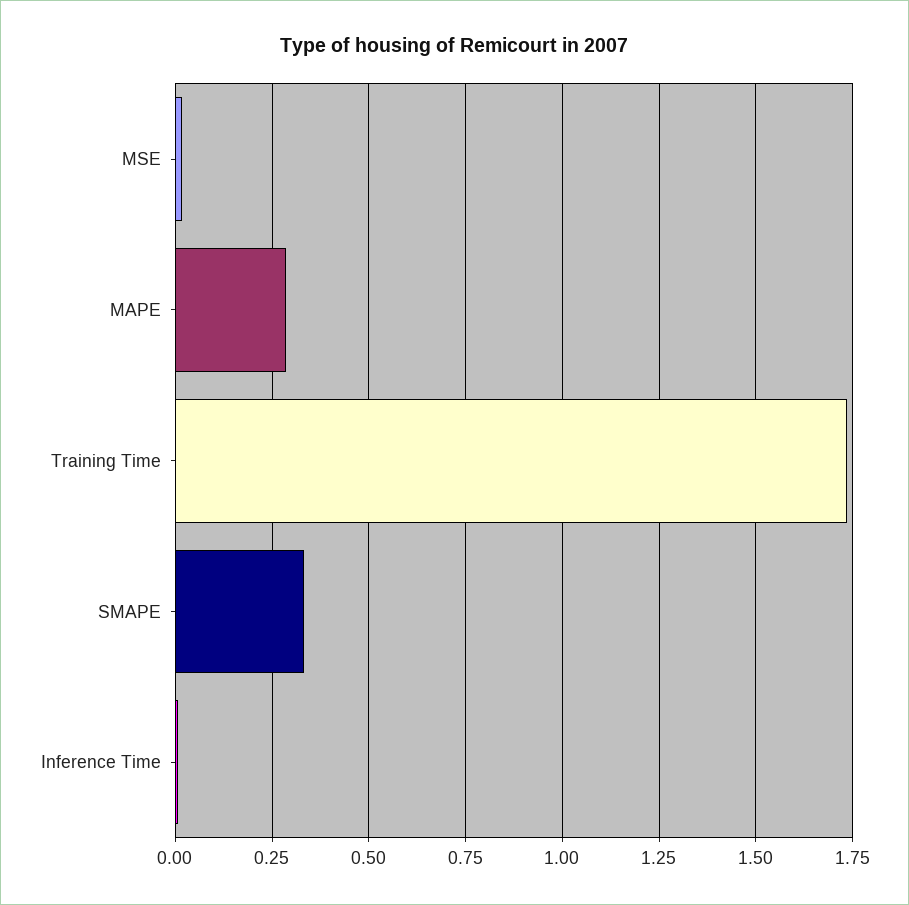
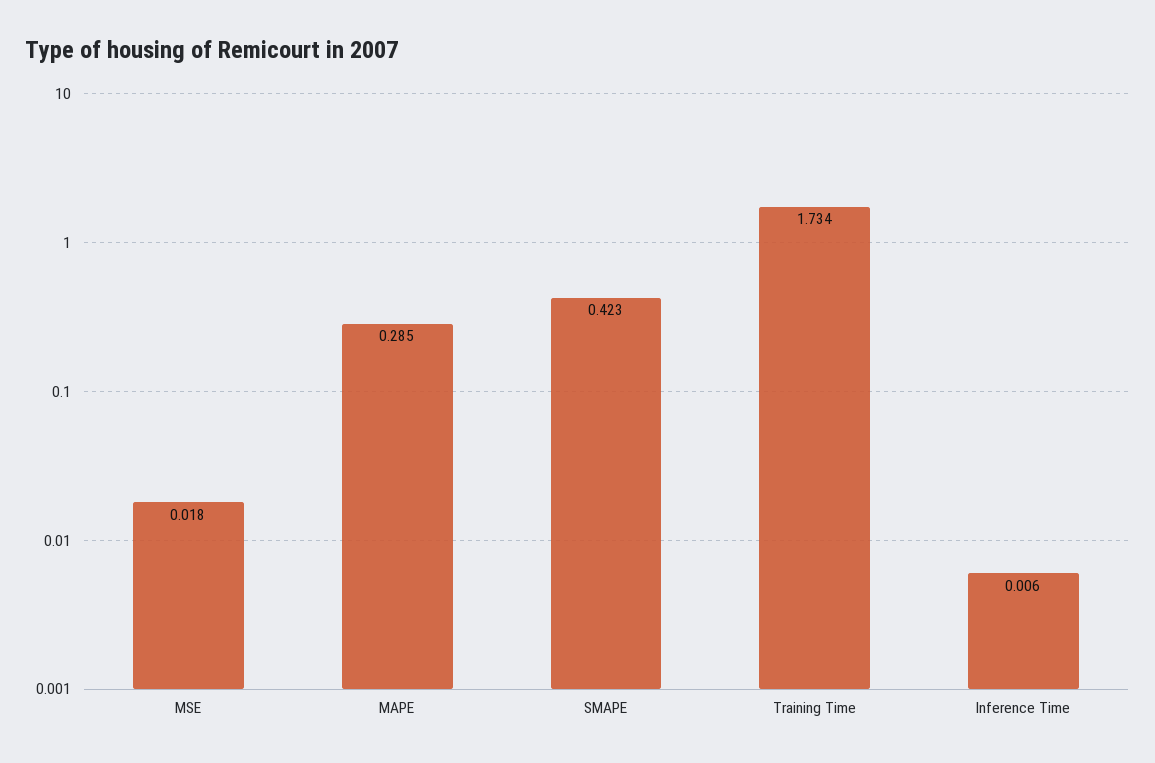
SMAPE: 0.325 -> 0.423

